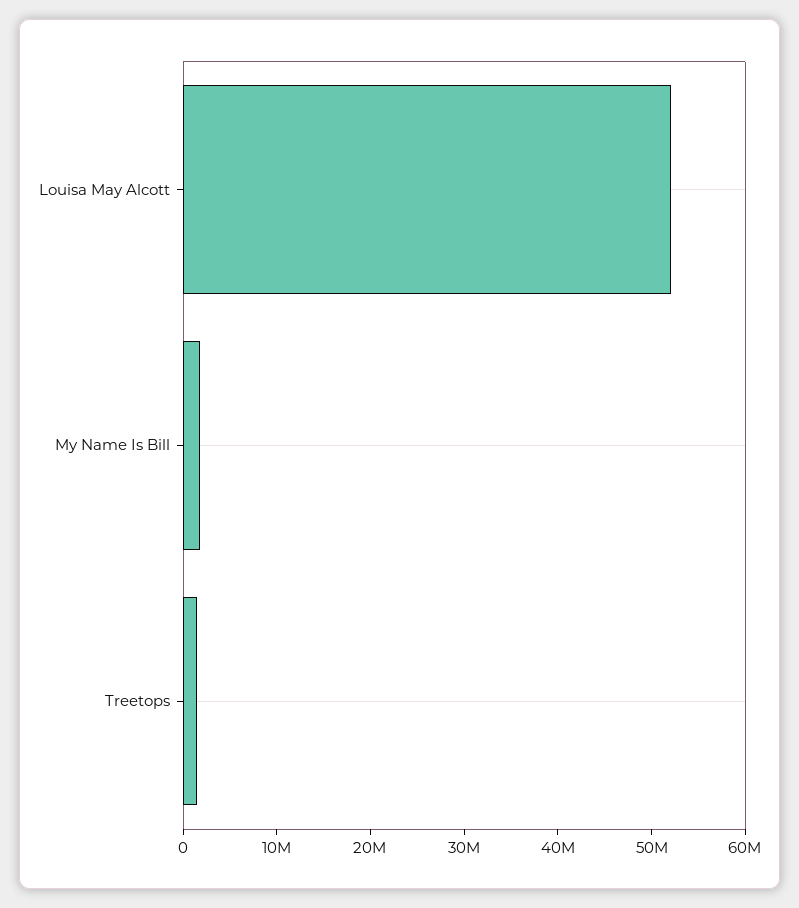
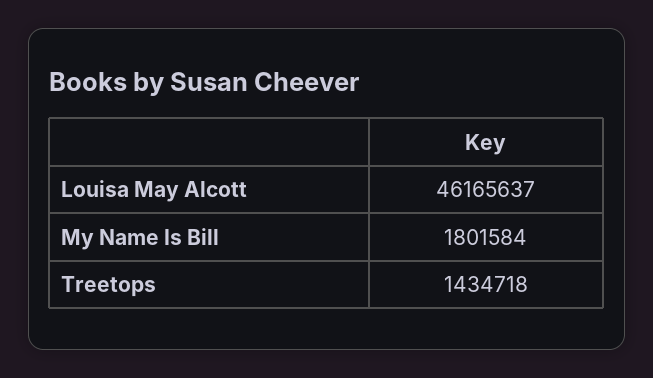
Louisa May Alcott: 52000000 -> 46165637

